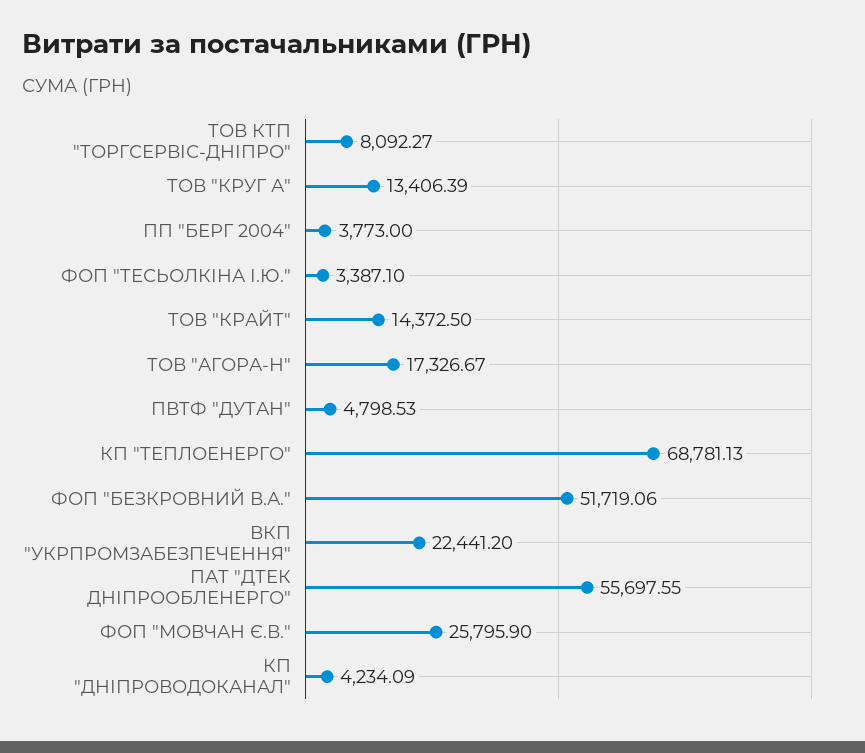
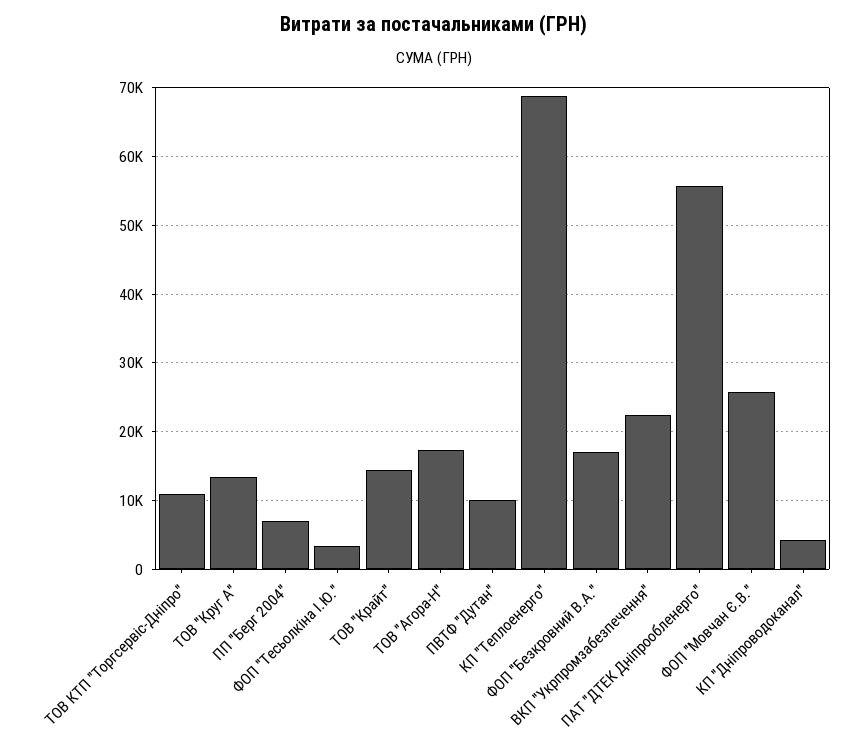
ТОВ КТП "ТОРГСЕРВІС-ДНІПРО": 8092.27 -> 11000
ПП "БЕРГ 2004": 3773 -> 7000
ПВТФ "ДУТАН": 4798.53 -> 10000
ФОП "БЕЗКРОВНИЙ В.А.": 51719.06 -> 17000

